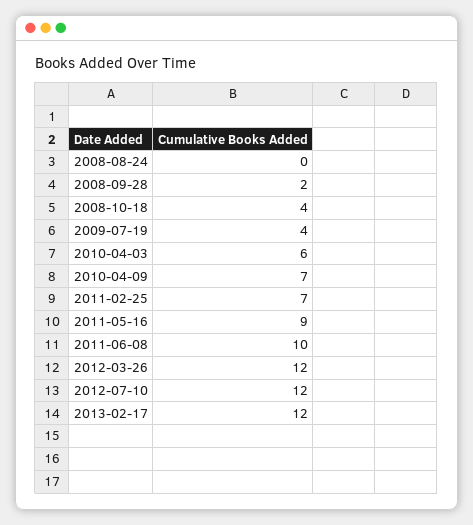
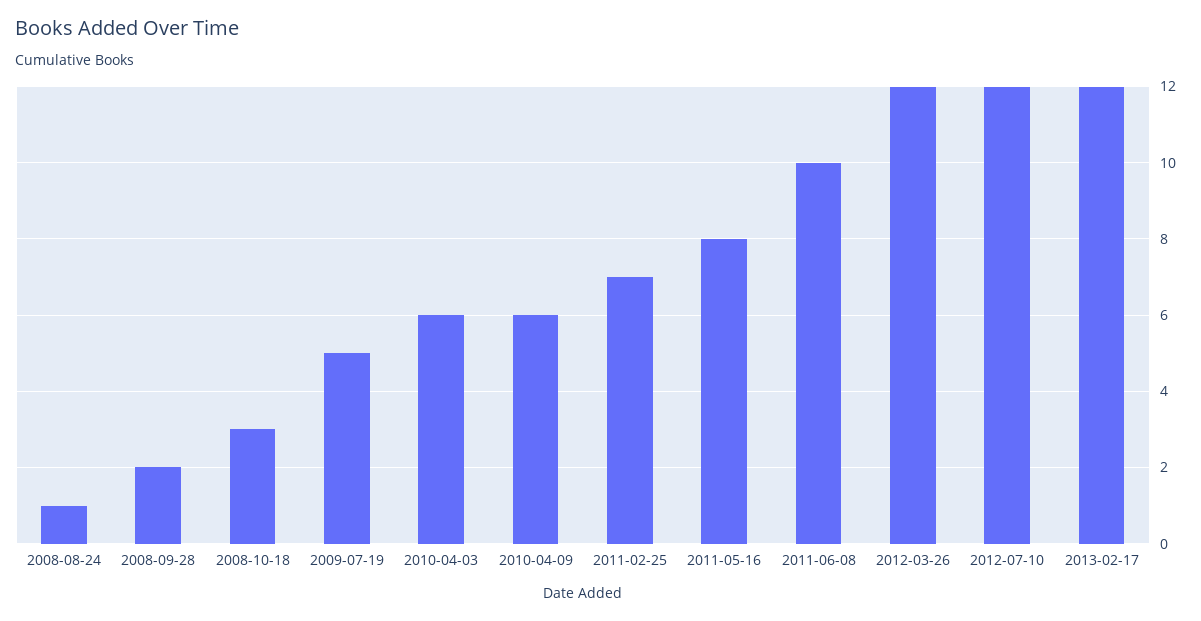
2008-08-24: 0 -> 1
2008-10-18: 4 -> 3
2009-07-19: 4 -> 5
2010-04-09: 7 -> 6
2011-05-16: 9 -> 8

